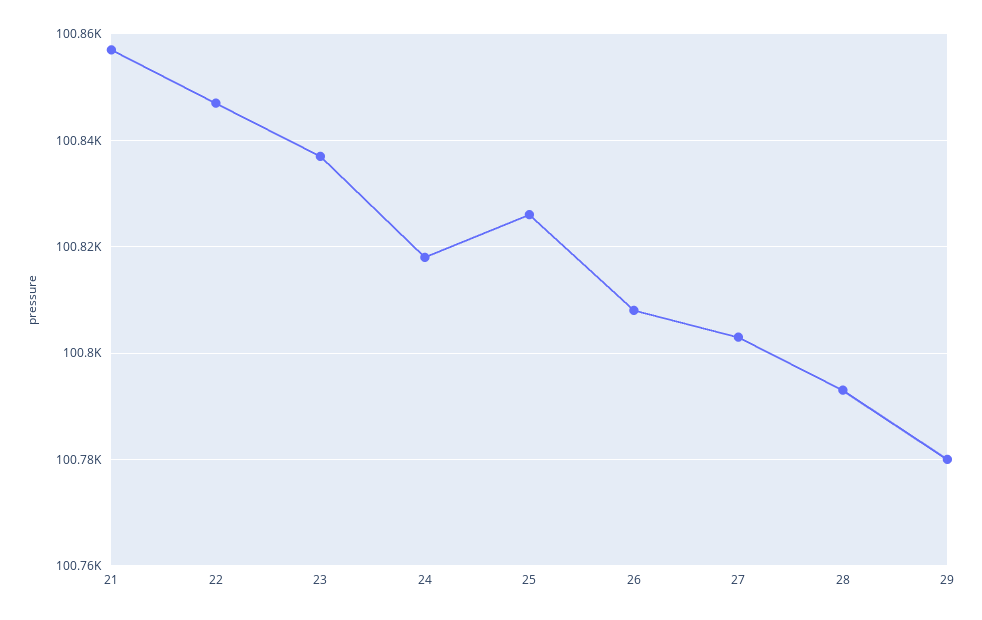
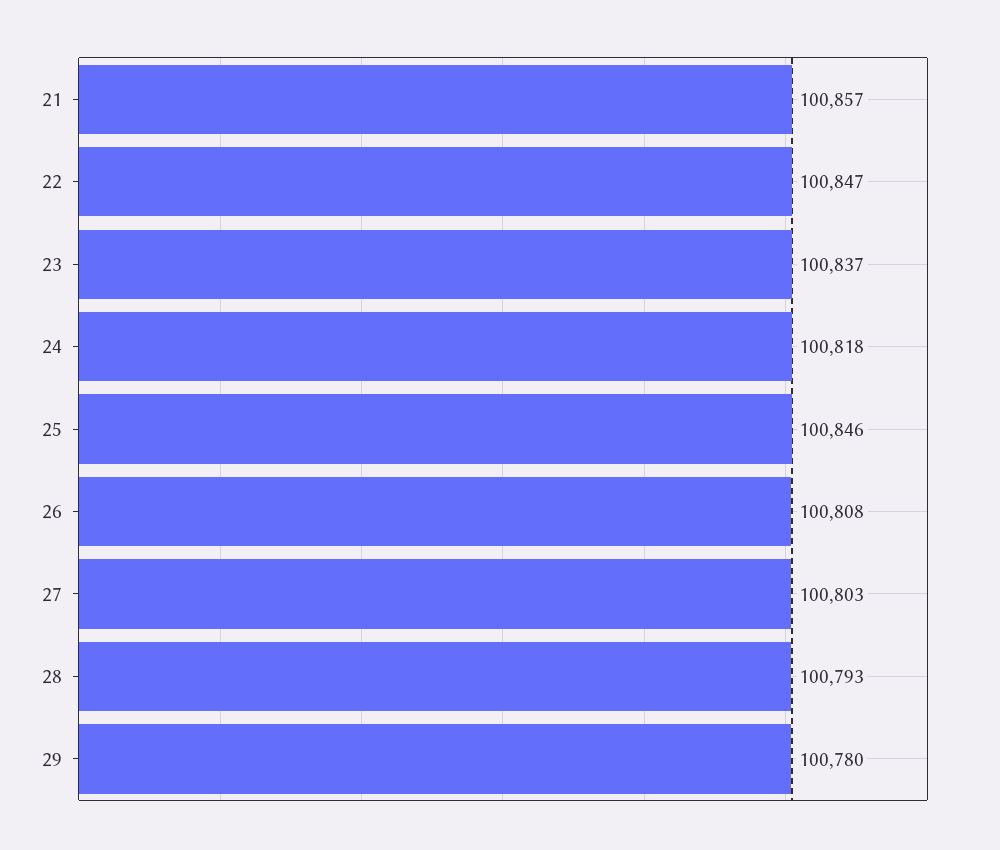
25: 100825 -> 100846

